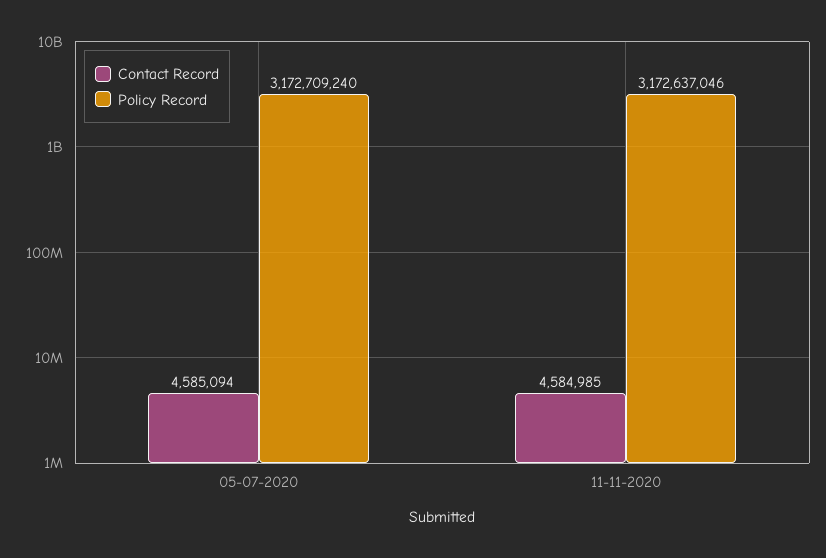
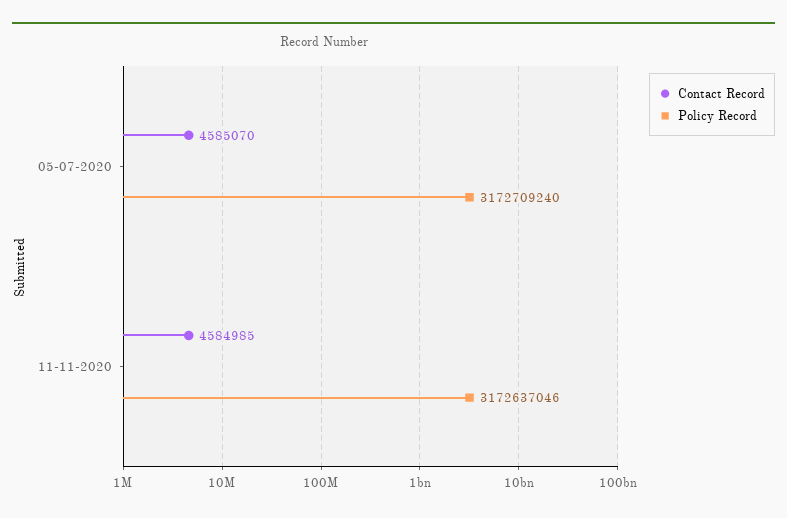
Contact Record, 05-07-2020: 4585094 -> 4585070

